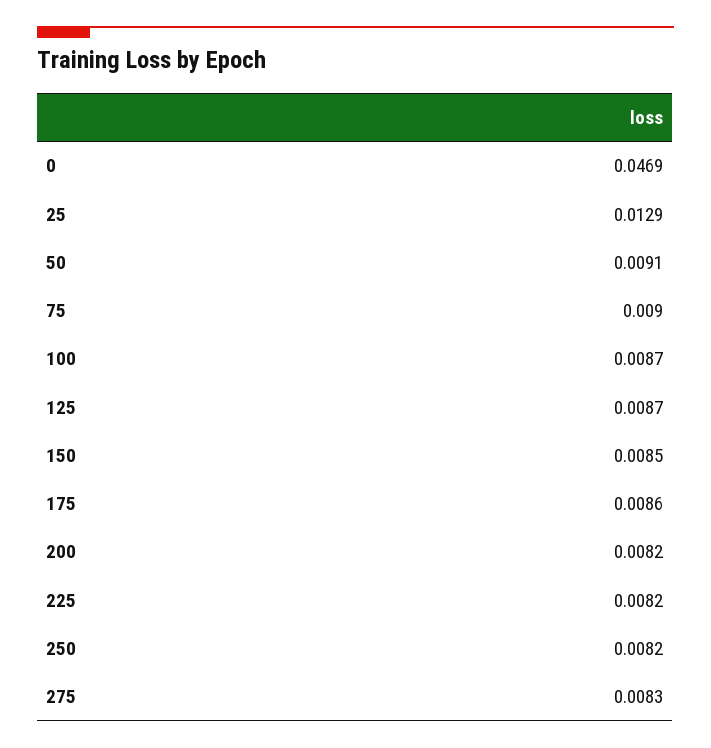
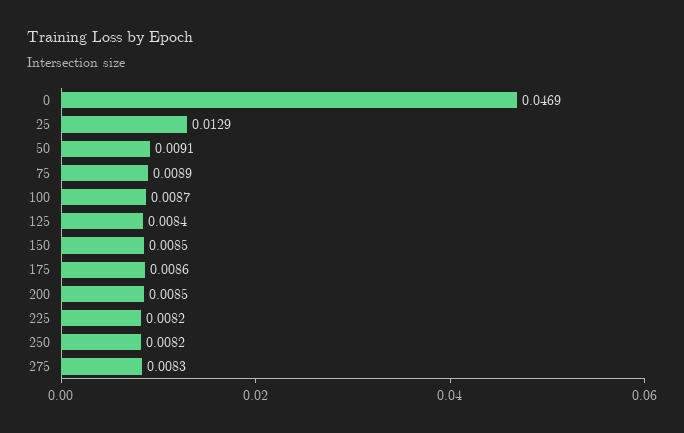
75: 0.009 -> 0.0089
125: 0.0087 -> 0.0084
200: 0.0082 -> 0.0085

